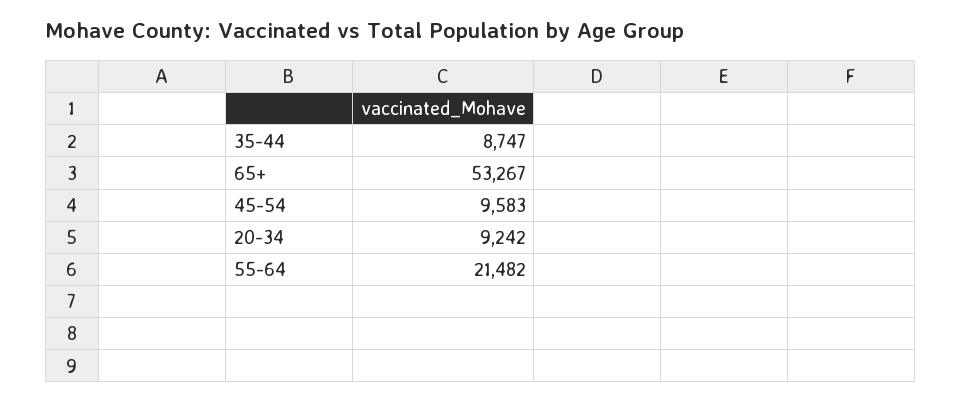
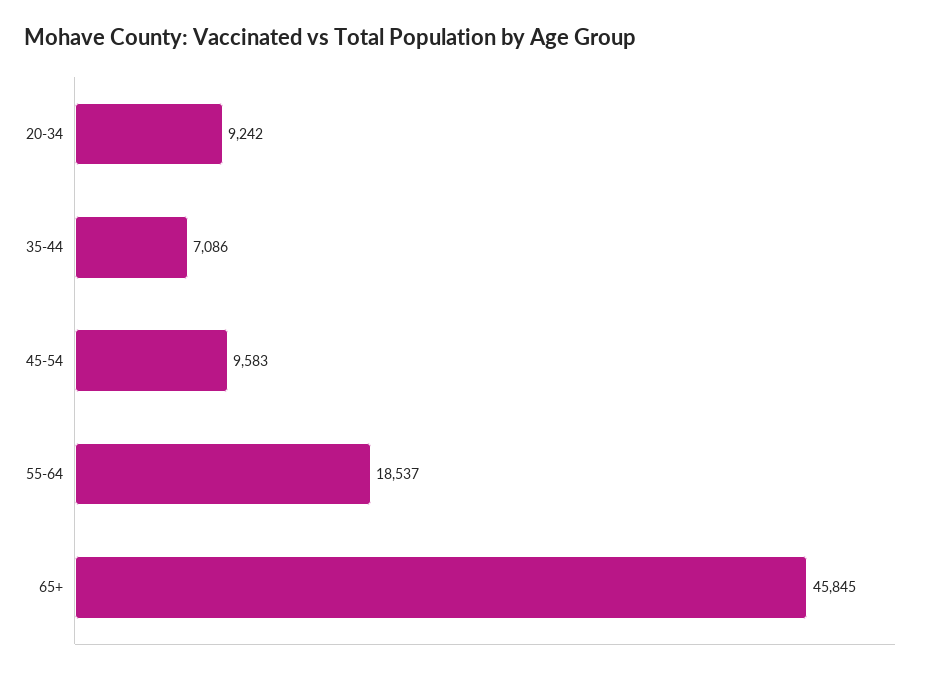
35-44: 8747 -> 7086
65+: 53267 -> 45845
55-64: 21482 -> 18537

